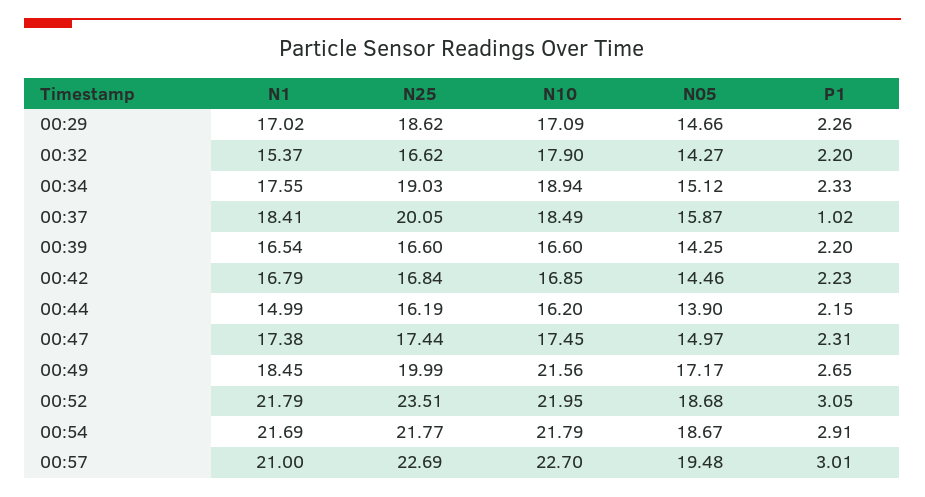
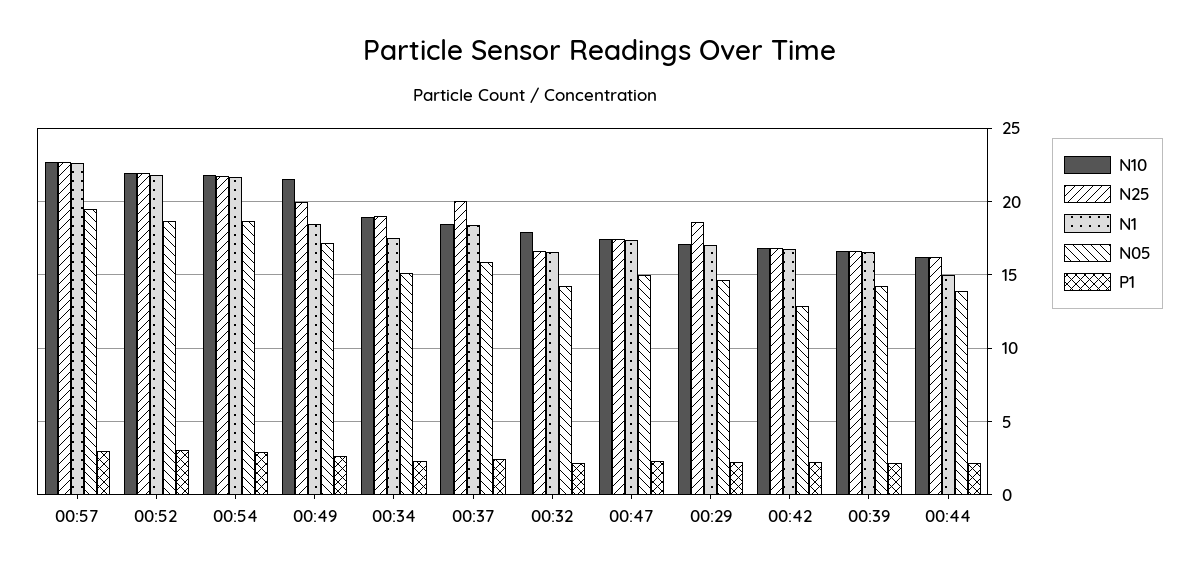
N1, 00:32: 15.37 -> 16.5
P1, 00:37: 1.02 -> 2.5
N05, 00:42: 14.46 -> 13
N25, 00:52: 23.51 -> 22
N1, 00:57: 21 -> 22.5

